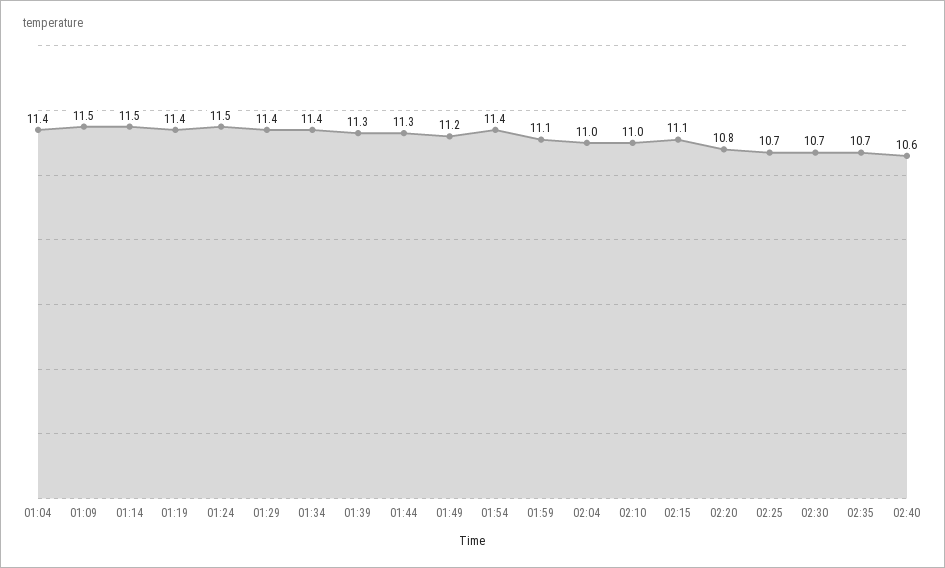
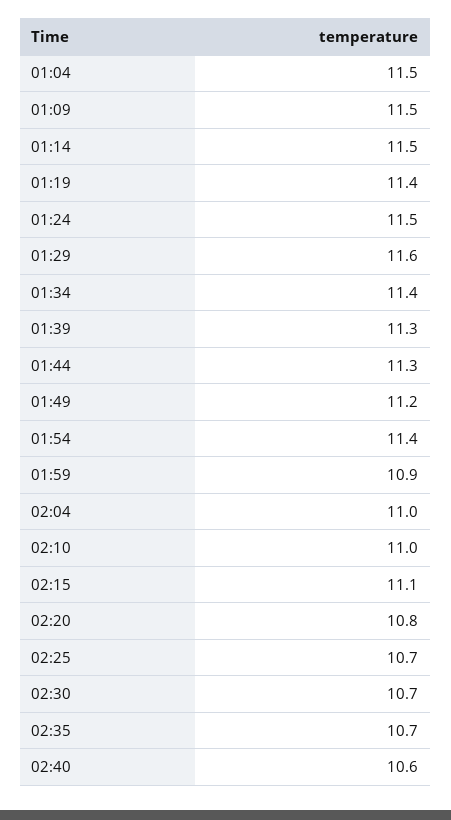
01:04: 11.4 -> 11.5
01:29: 11.4 -> 11.6
01:59: 11.1 -> 10.9

